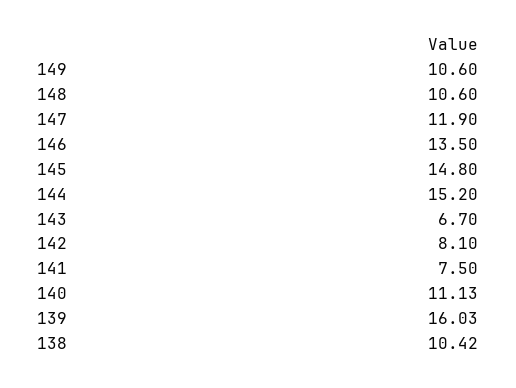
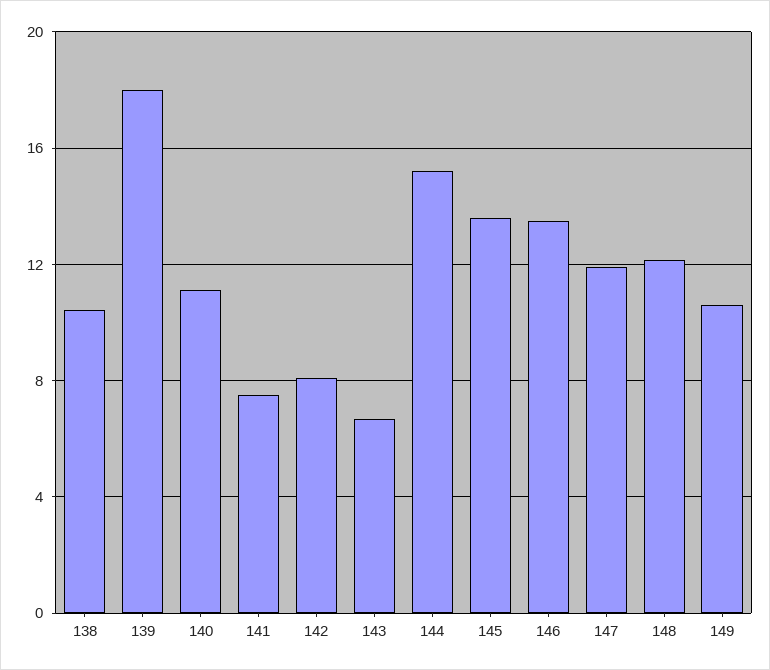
148: 10.6 -> 12
145: 14.8 -> 13.5
139: 16.03 -> 18

